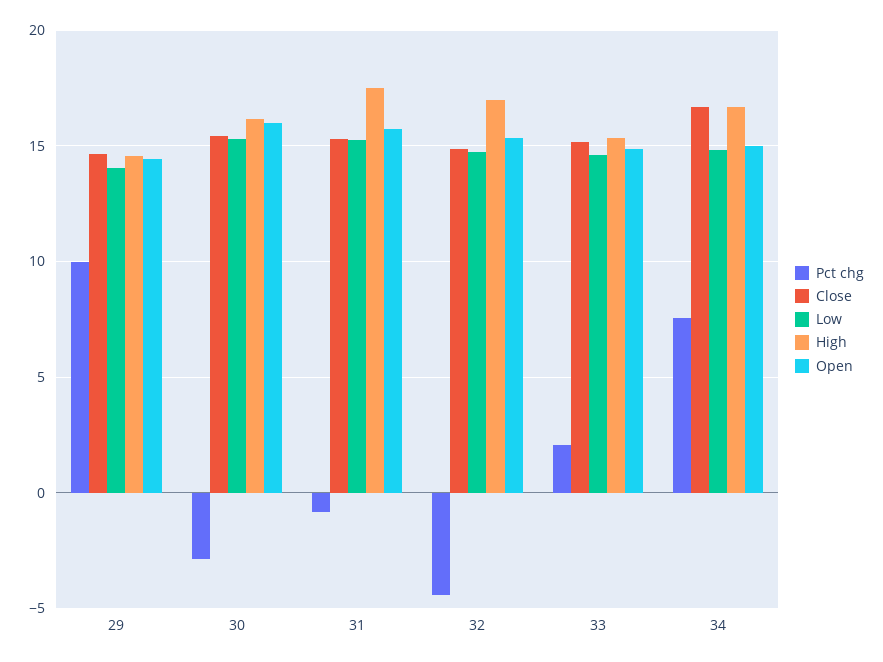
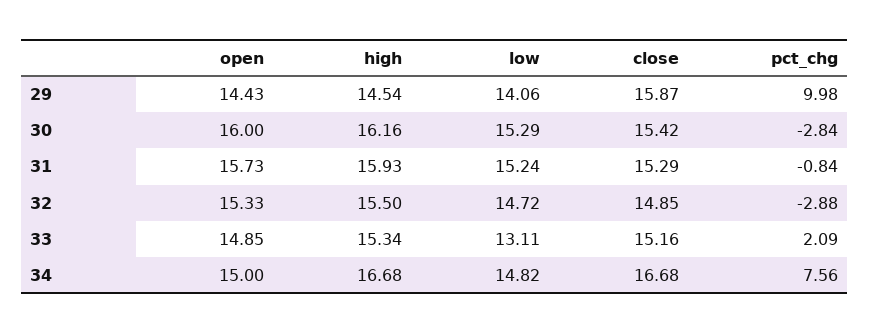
Close, 29: 14.5 -> 15.87
High, 31: 17.5 -> 15.93
Pct chg, 32: -4.5 -> -2.88
High, 32: 17 -> 15.5
Low, 33: 14.5 -> 13.11

